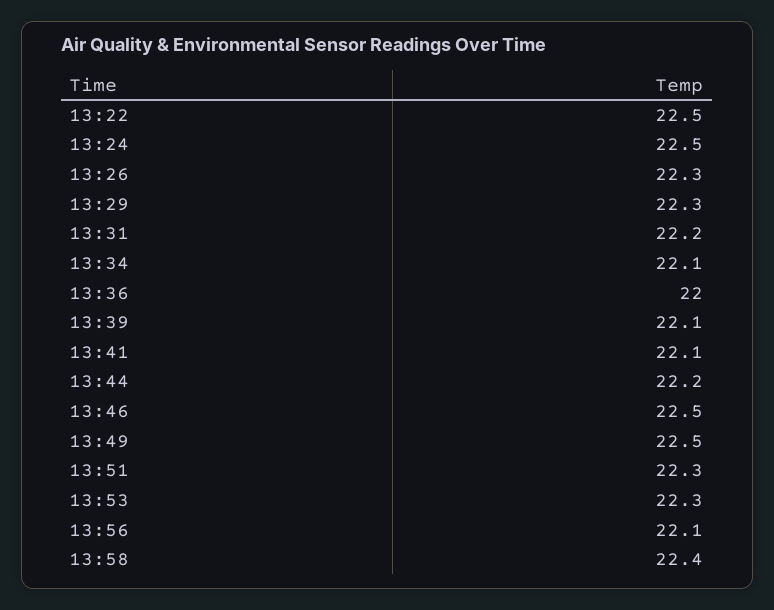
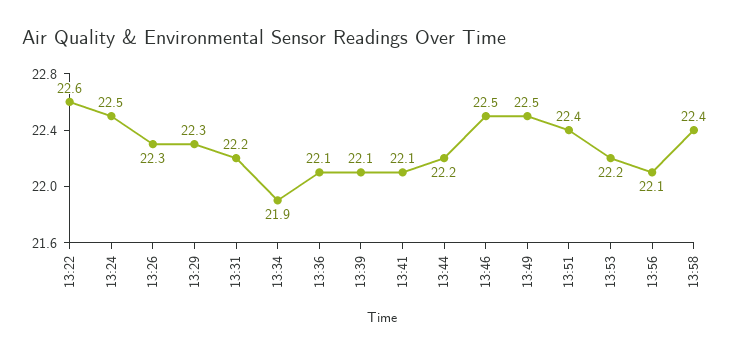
13:22: 22.5 -> 22.6
13:34: 22.1 -> 21.9
13:36: 22 -> 22.1
13:51: 22.3 -> 22.4
13:53: 22.3 -> 22.2

